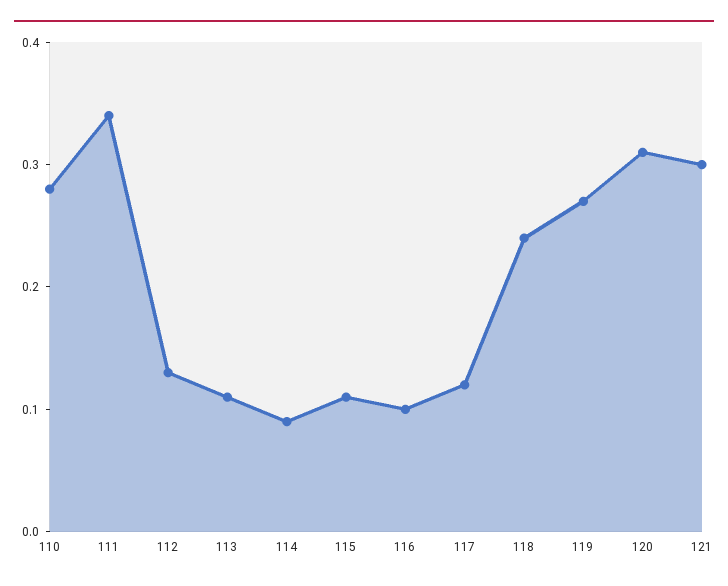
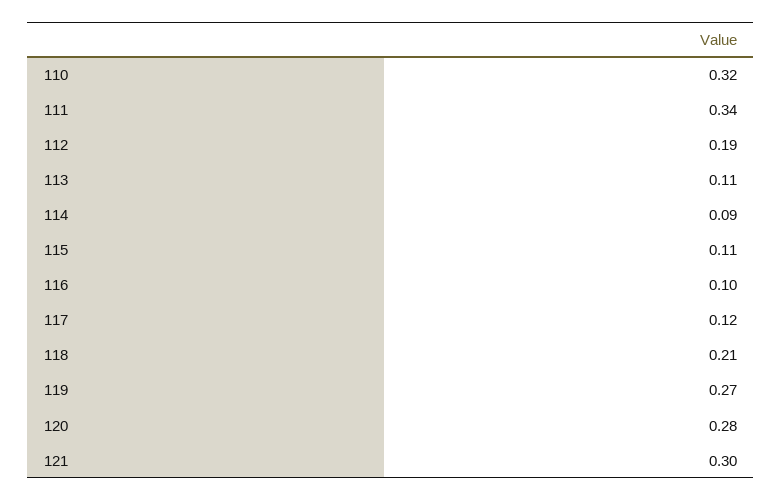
110: 0.28 -> 0.32
112: 0.13 -> 0.19
118: 0.24 -> 0.21
120: 0.31 -> 0.28

